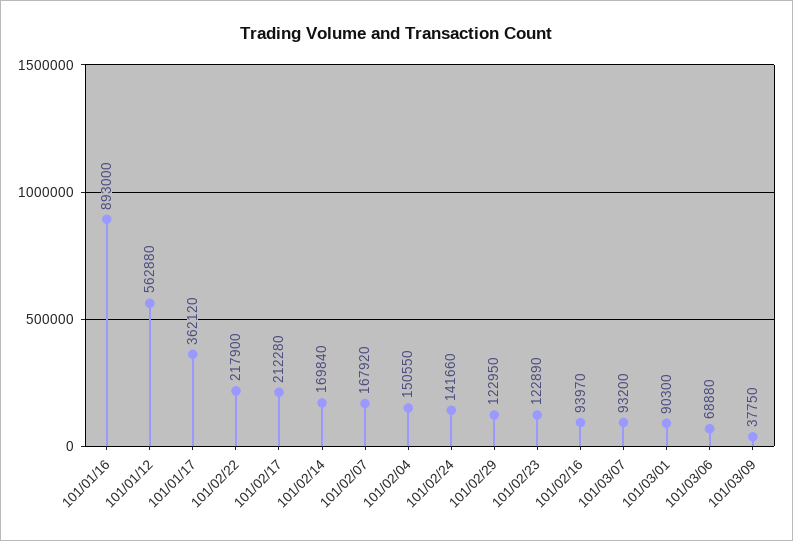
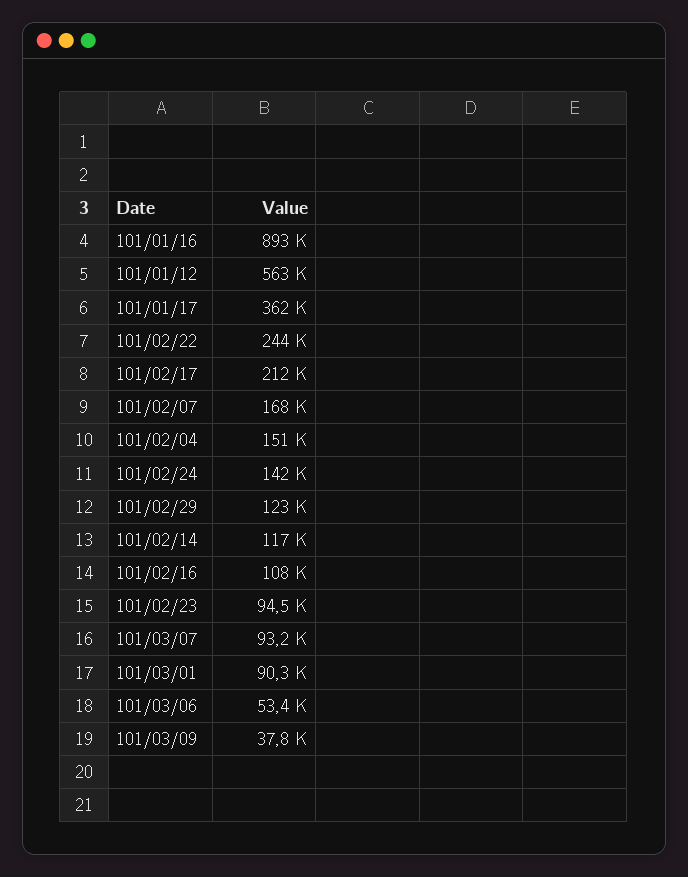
101/02/22: 217900 -> 244000
101/02/14: 169840 -> 117000
101/02/23: 122890 -> 94500
101/02/16: 93970 -> 108000
101/03/06: 68880 -> 53400

